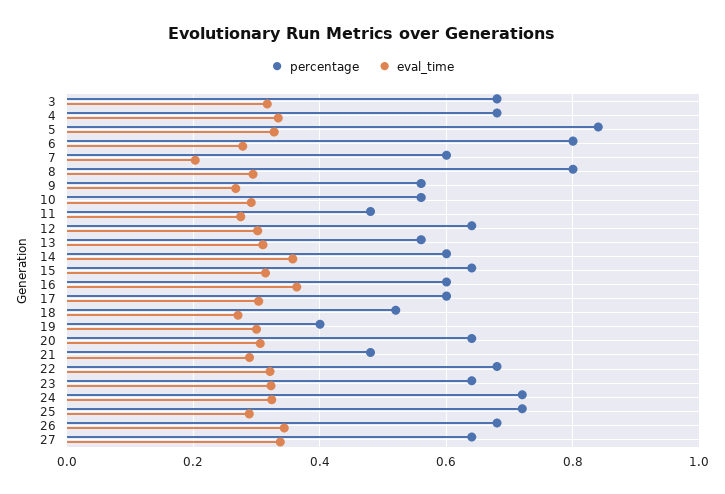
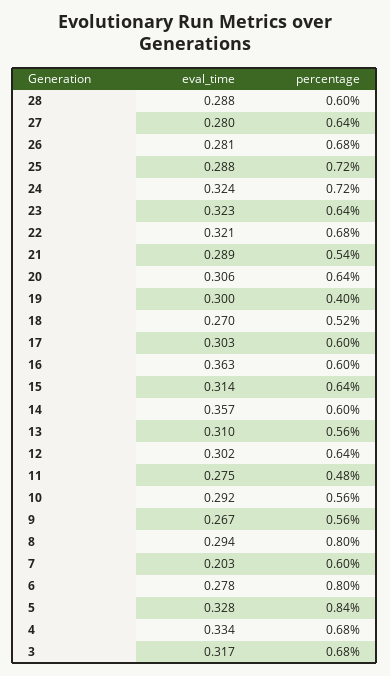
percentage, 21: 0.48 -> 0.54
eval_time, 26: 0.34 -> 0.281
eval_time, 27: 0.34 -> 0.28
eval_time, 28: none -> 0.288
percentage, 28: none -> 0.6

